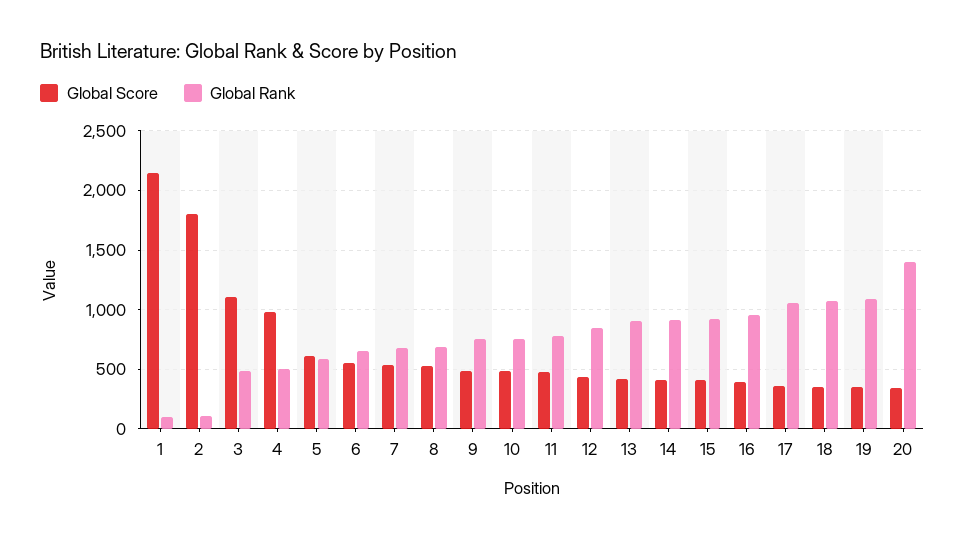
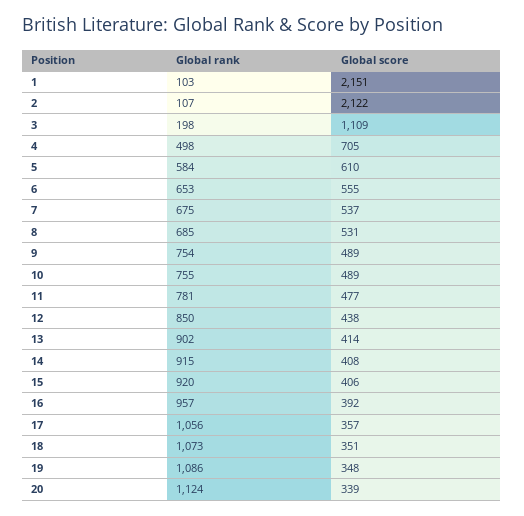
Global Score, 2: 1800 -> 2122
Global Rank, 3: 500 -> 198
Global Score, 4: 1000 -> 705
Global Rank, 20: 1400 -> 1124

